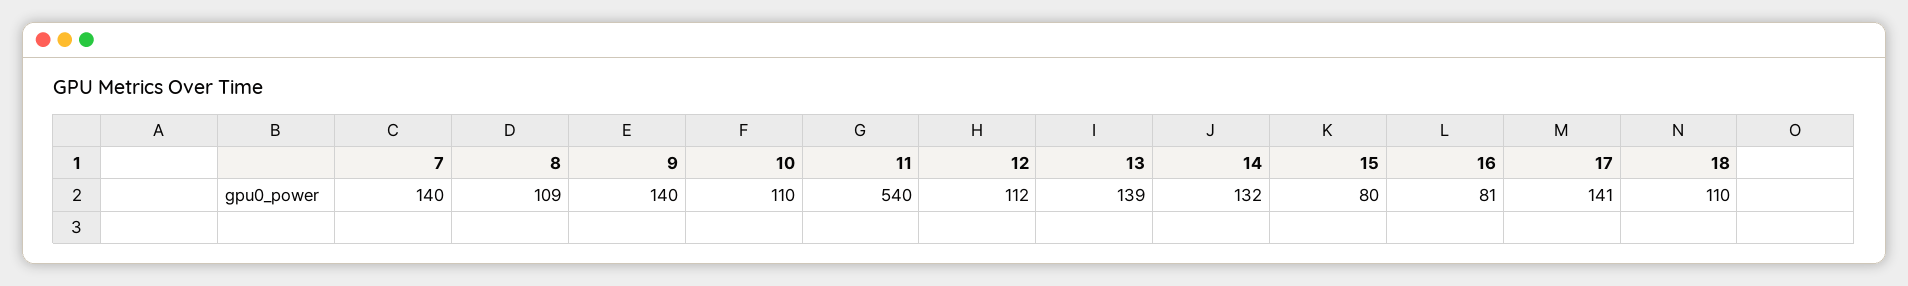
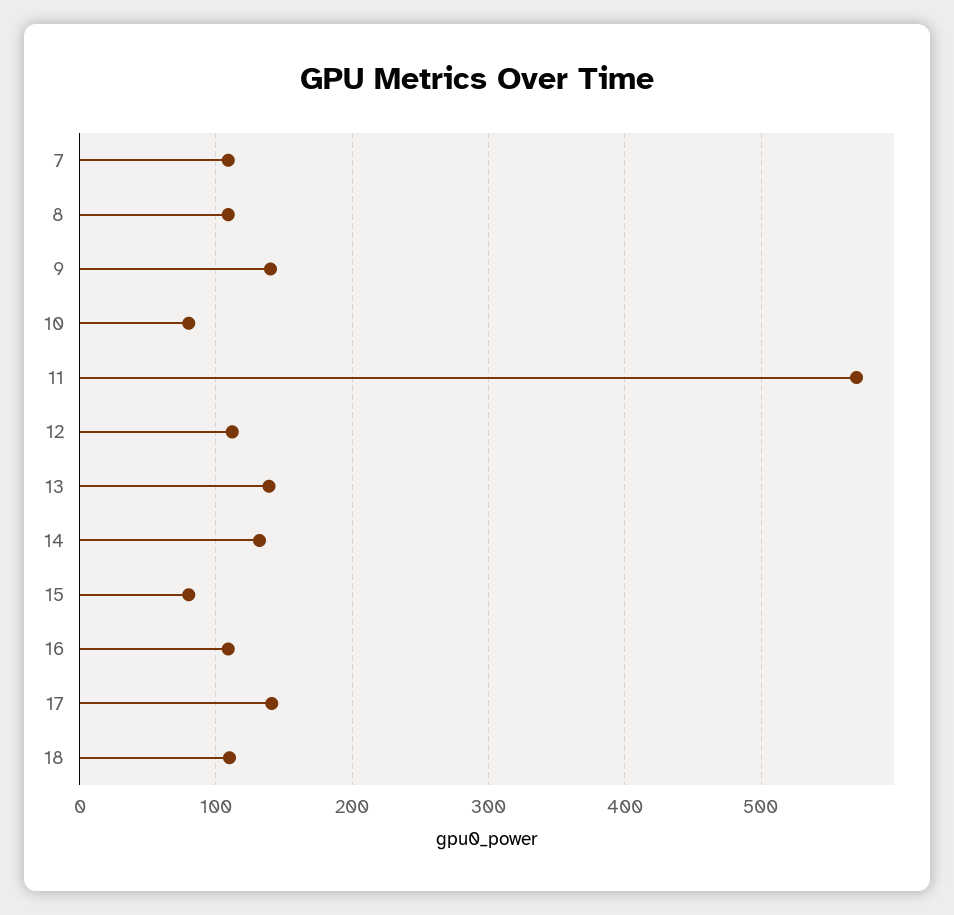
7: 140 -> 110
10: 110 -> 80
11: 540 -> 570
16: 81 -> 110

